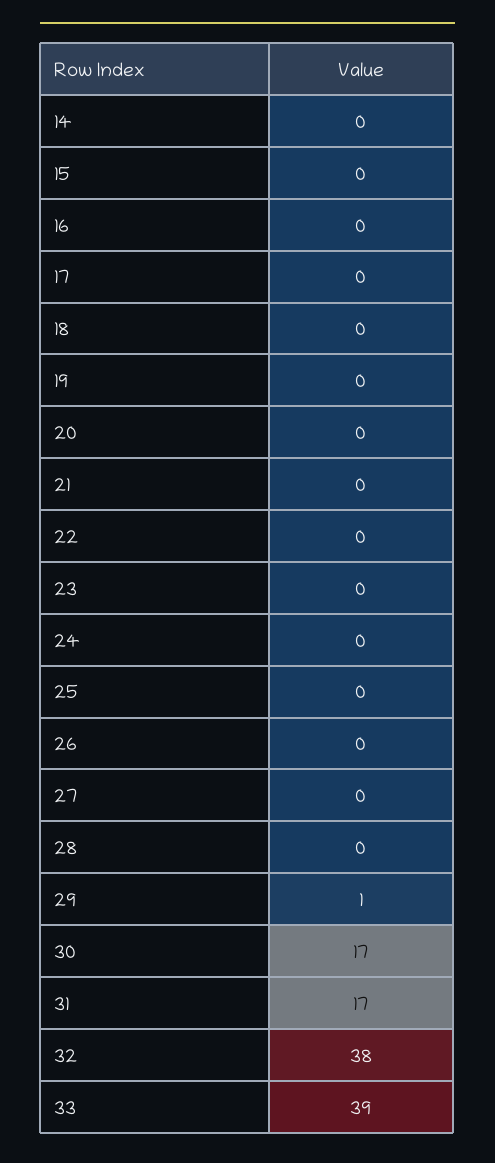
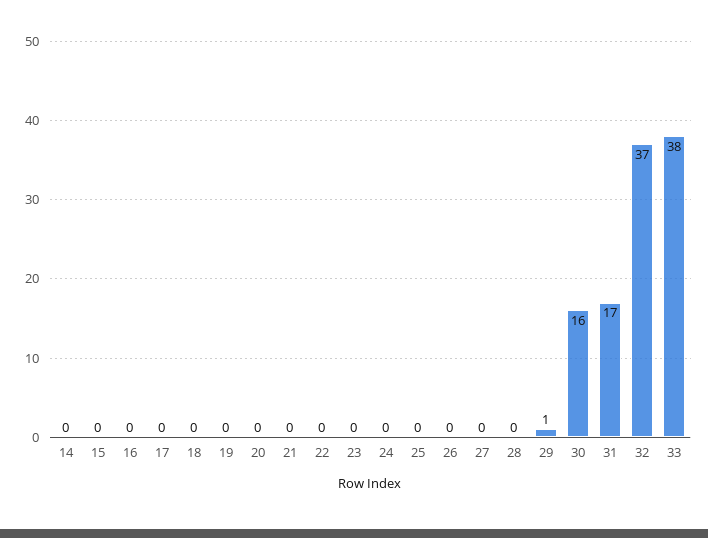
30: 17 -> 16
32: 38 -> 37
33: 39 -> 38

